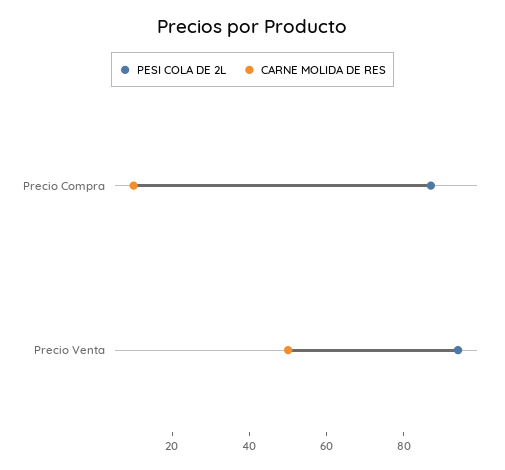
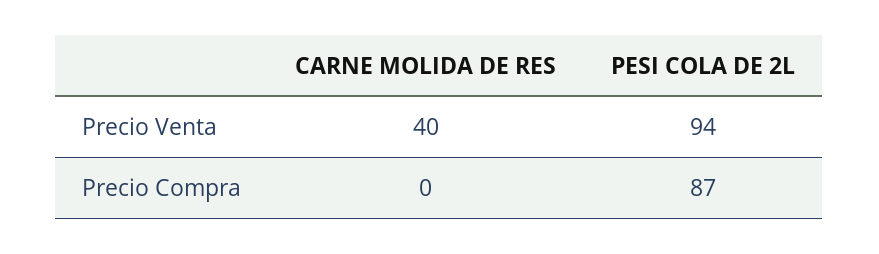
CARNE MOLIDA DE RES, Precio Compra: 10 -> 0
CARNE MOLIDA DE RES, Precio Venta: 50 -> 40

